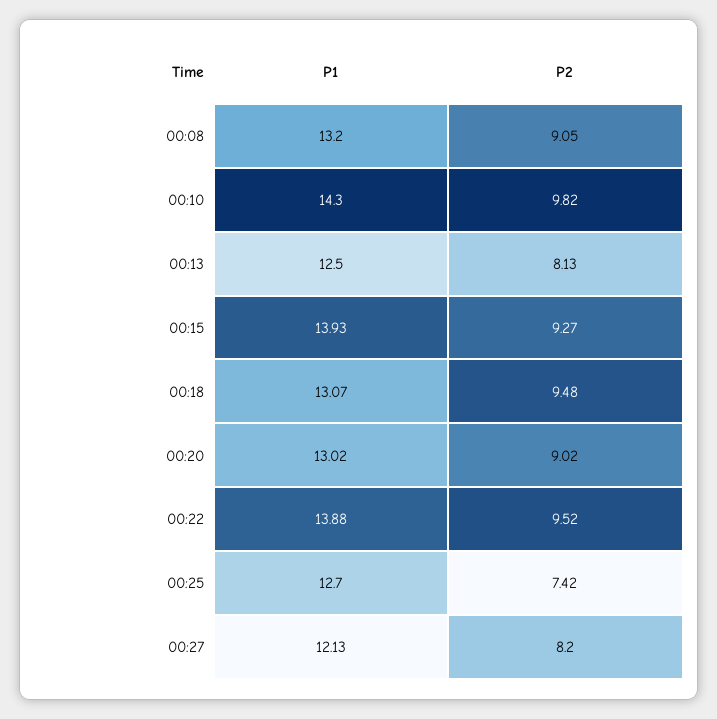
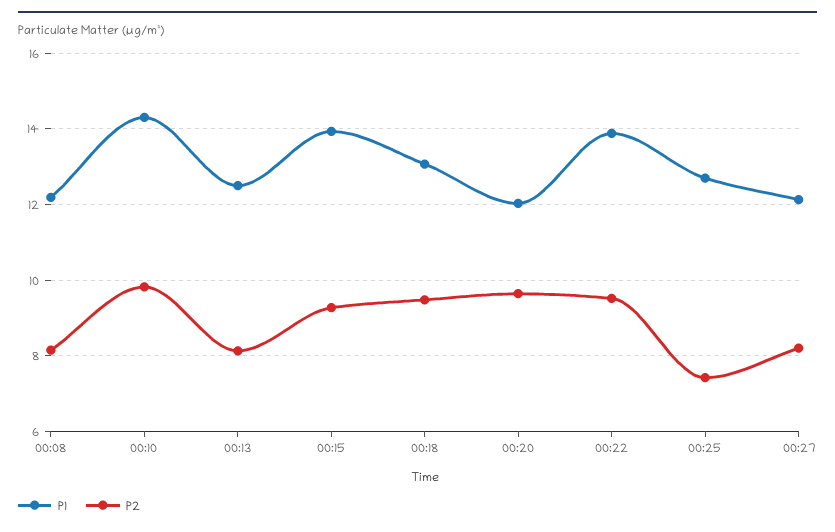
P1, 00:08: 13.2 -> 12.2
P2, 00:08: 9.05 -> 8.2
P1, 00:20: 13.02 -> 12
P2, 00:20: 9.02 -> 9.6

